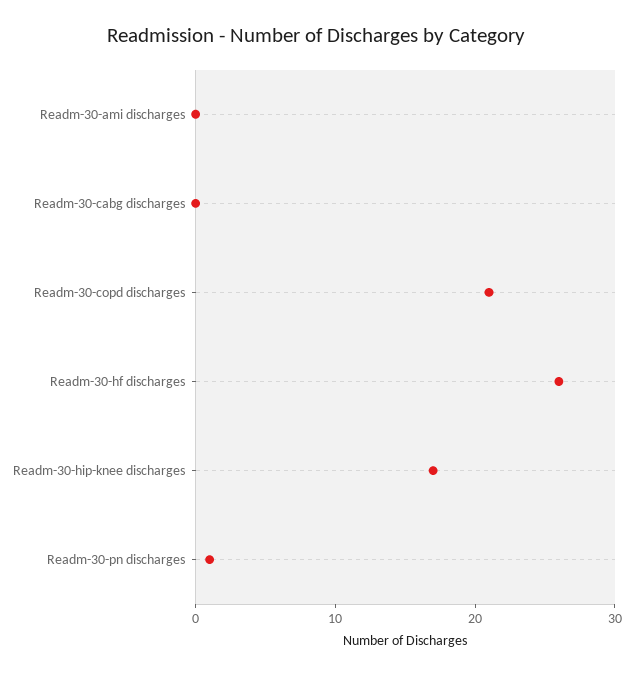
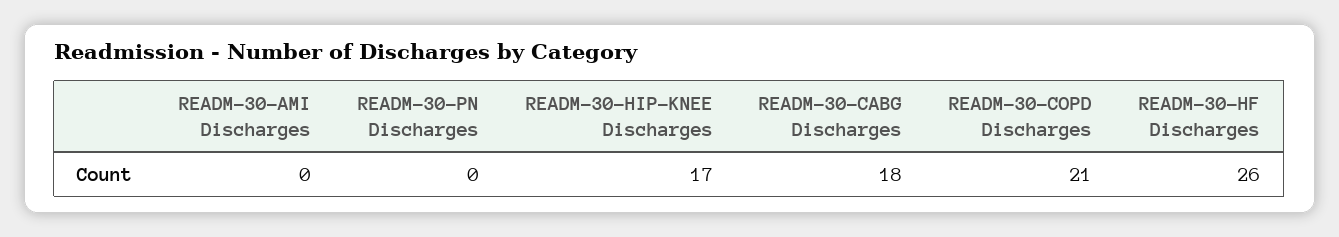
Readm-30-cabg discharges: 0 -> 18
Readm-30-pn discharges: 1 -> 0

